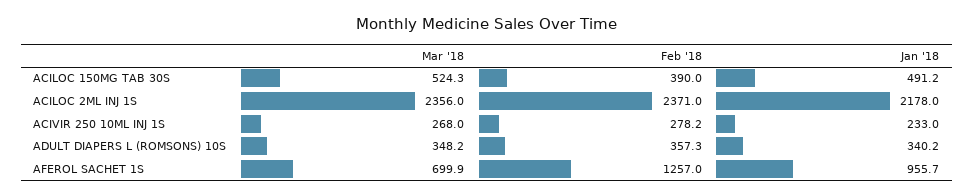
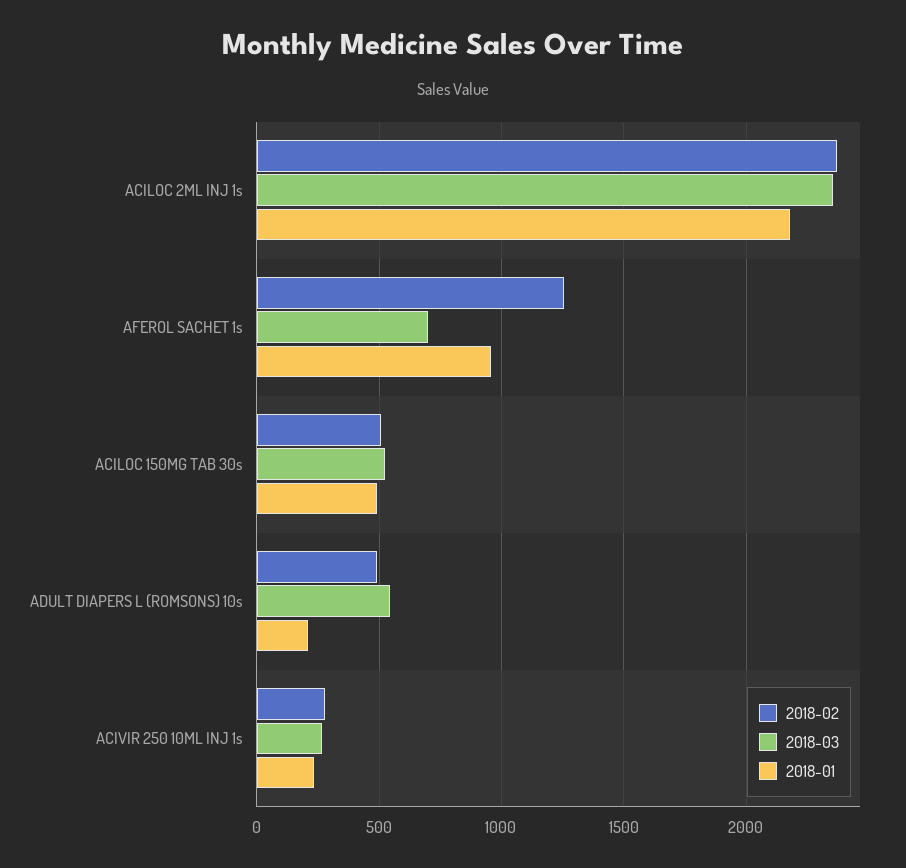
Feb '18, ACILOC 150MG TAB 30S: 390 -> 500
Mar '18, ADULT DIAPERS L (ROMSONS) 10S: 348.2 -> 550
Feb '18, ADULT DIAPERS L (ROMSONS) 10S: 357.3 -> 500
Jan '18, ADULT DIAPERS L (ROMSONS) 10S: 340.2 -> 200

